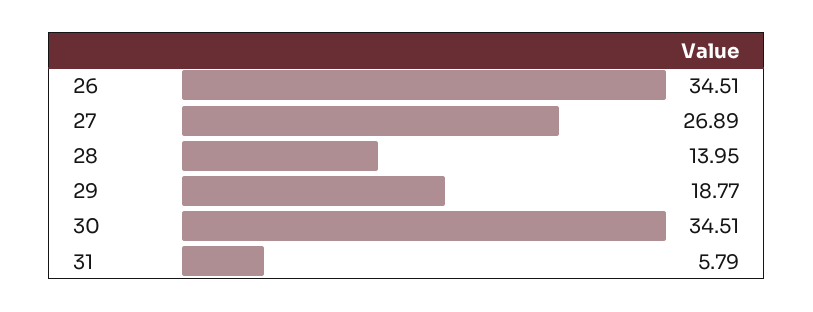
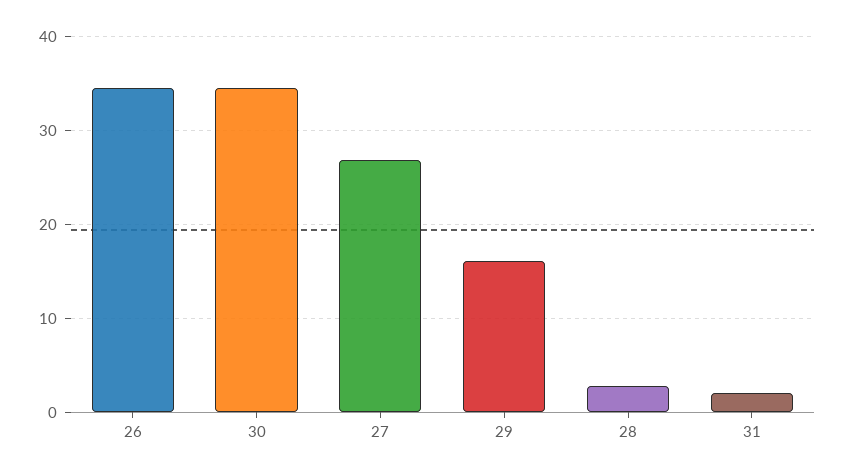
28: 13.95 -> 3
29: 18.77 -> 16
31: 5.79 -> 2

